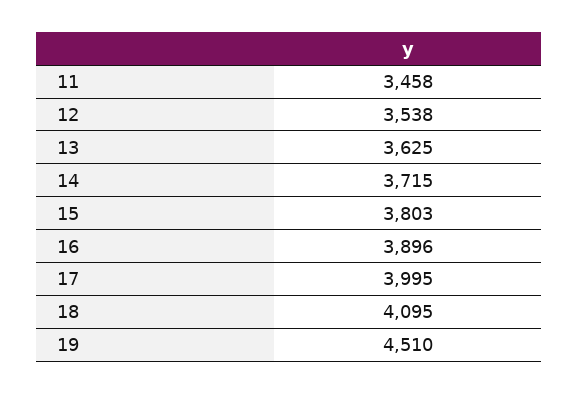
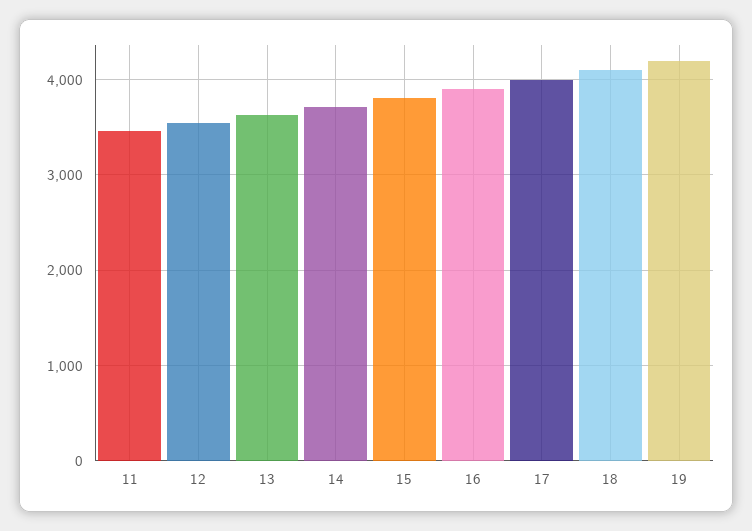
19: 4510 -> 4200

